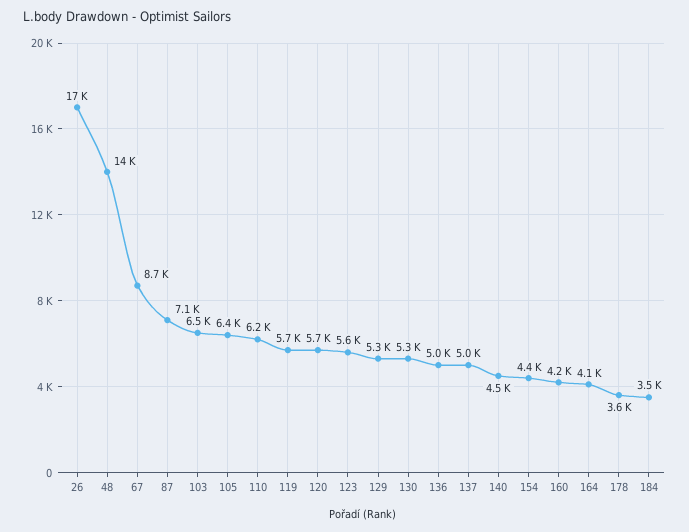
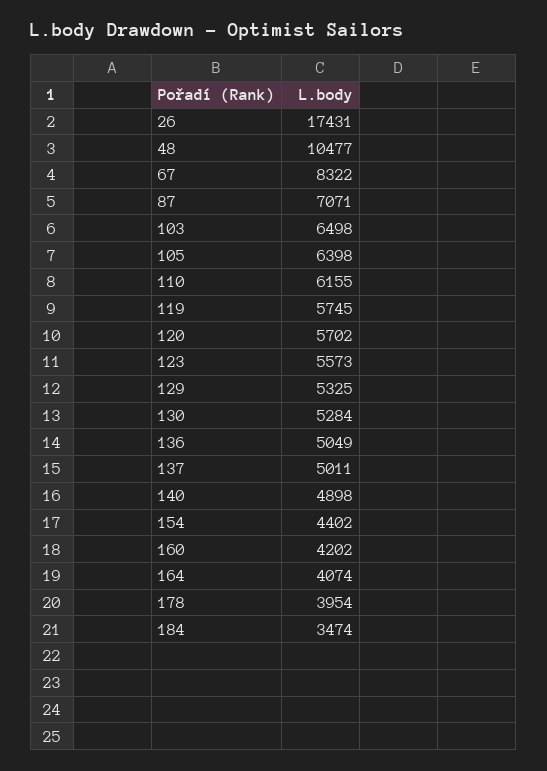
48: 14000 -> 10477
67: 8700 -> 8322
140: 4500 -> 4898
178: 3600 -> 3954

